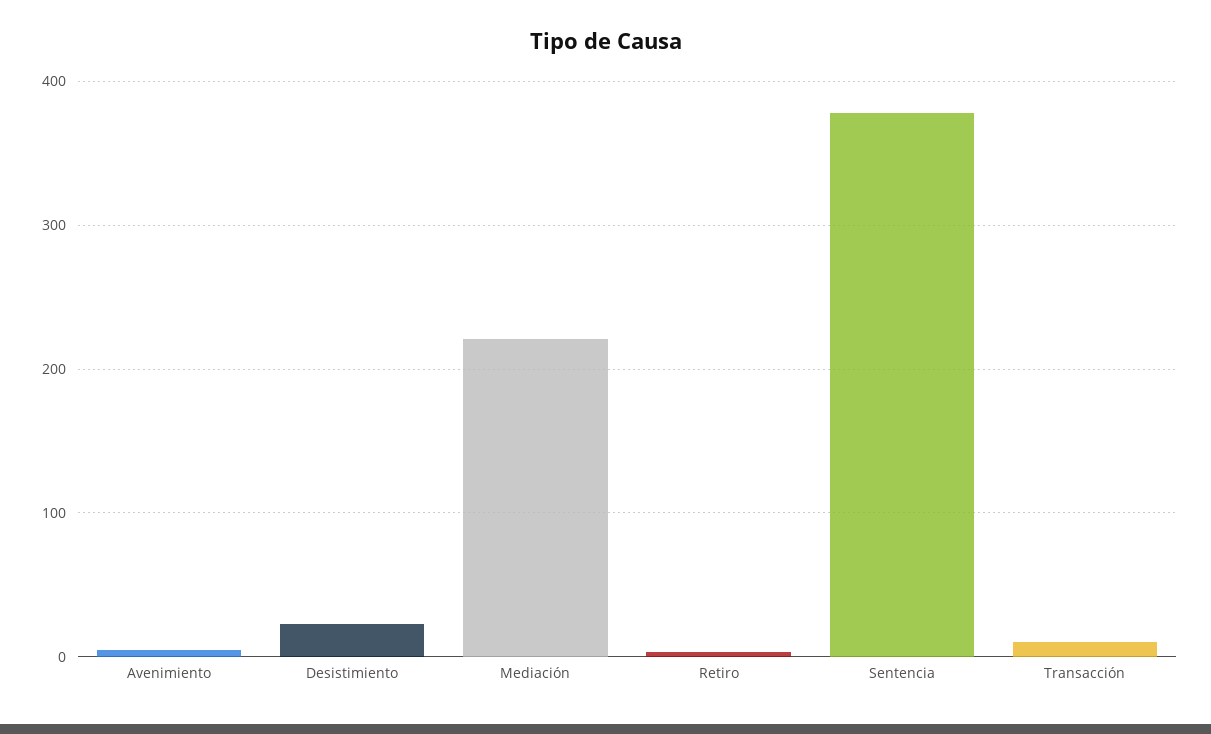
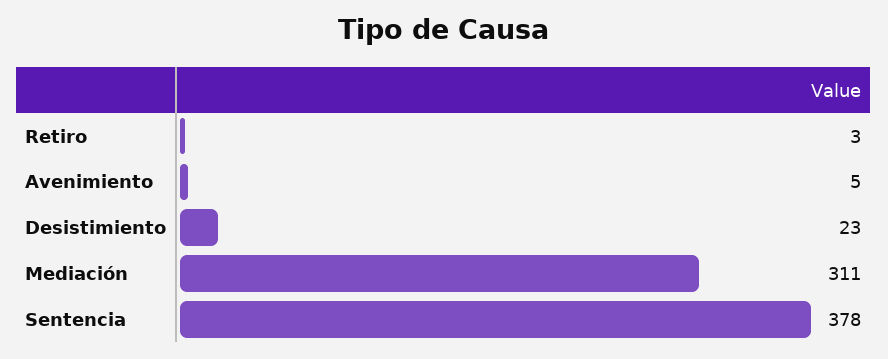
Mediación: 220 -> 311
Transacción: 10 -> none

